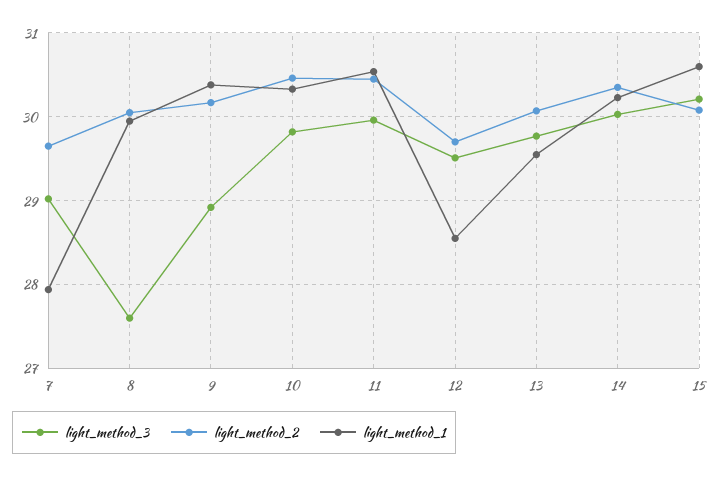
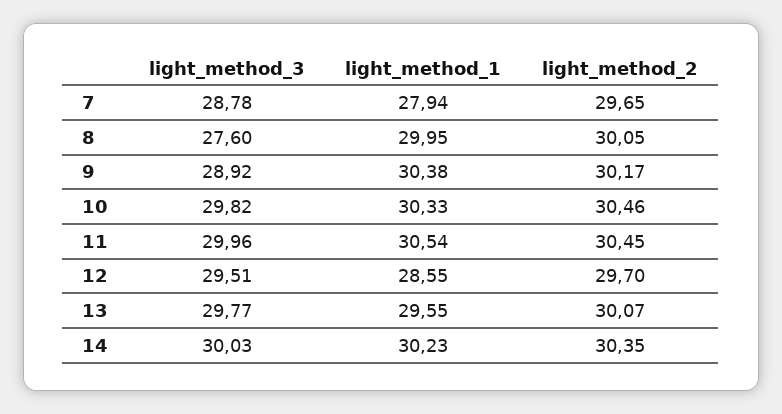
light_method_3, 7: 29 -> 28.78
light_method_3, 15: 30.2 -> none
light_method_2, 15: 30.1 -> none
light_method_1, 15: 30.6 -> none

